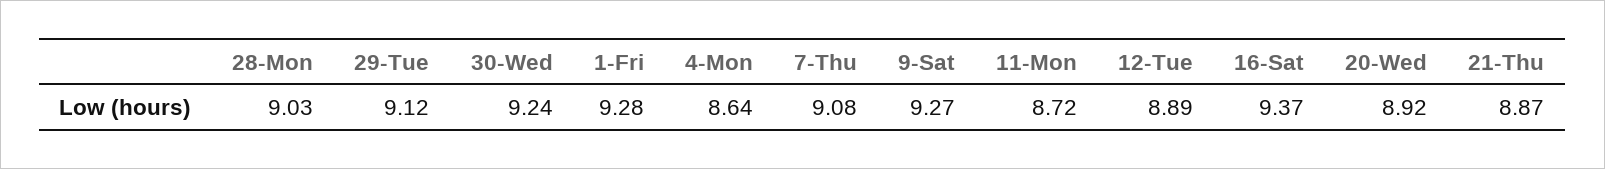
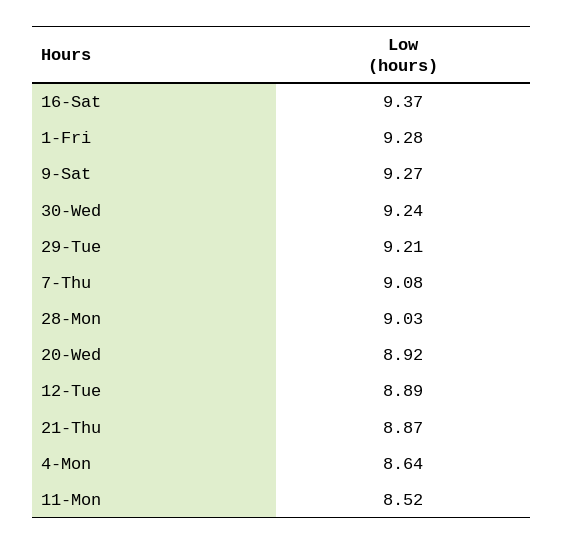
29-Tue: 9.12 -> 9.21
11-Mon: 8.72 -> 8.52

